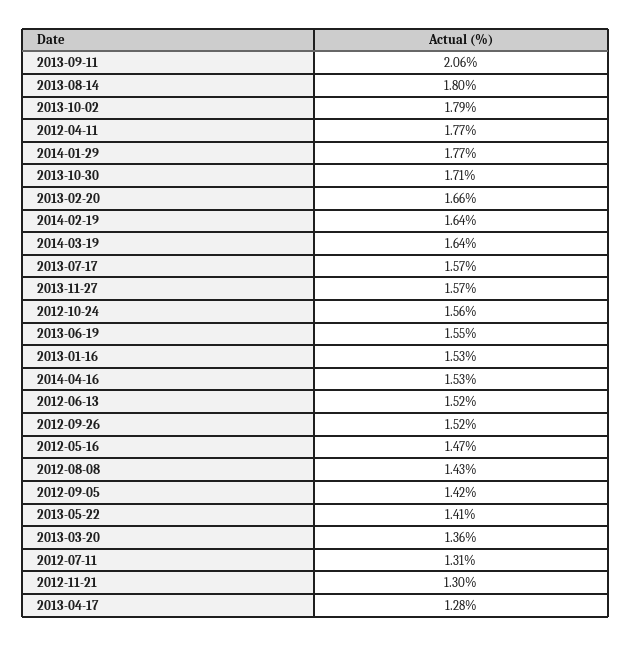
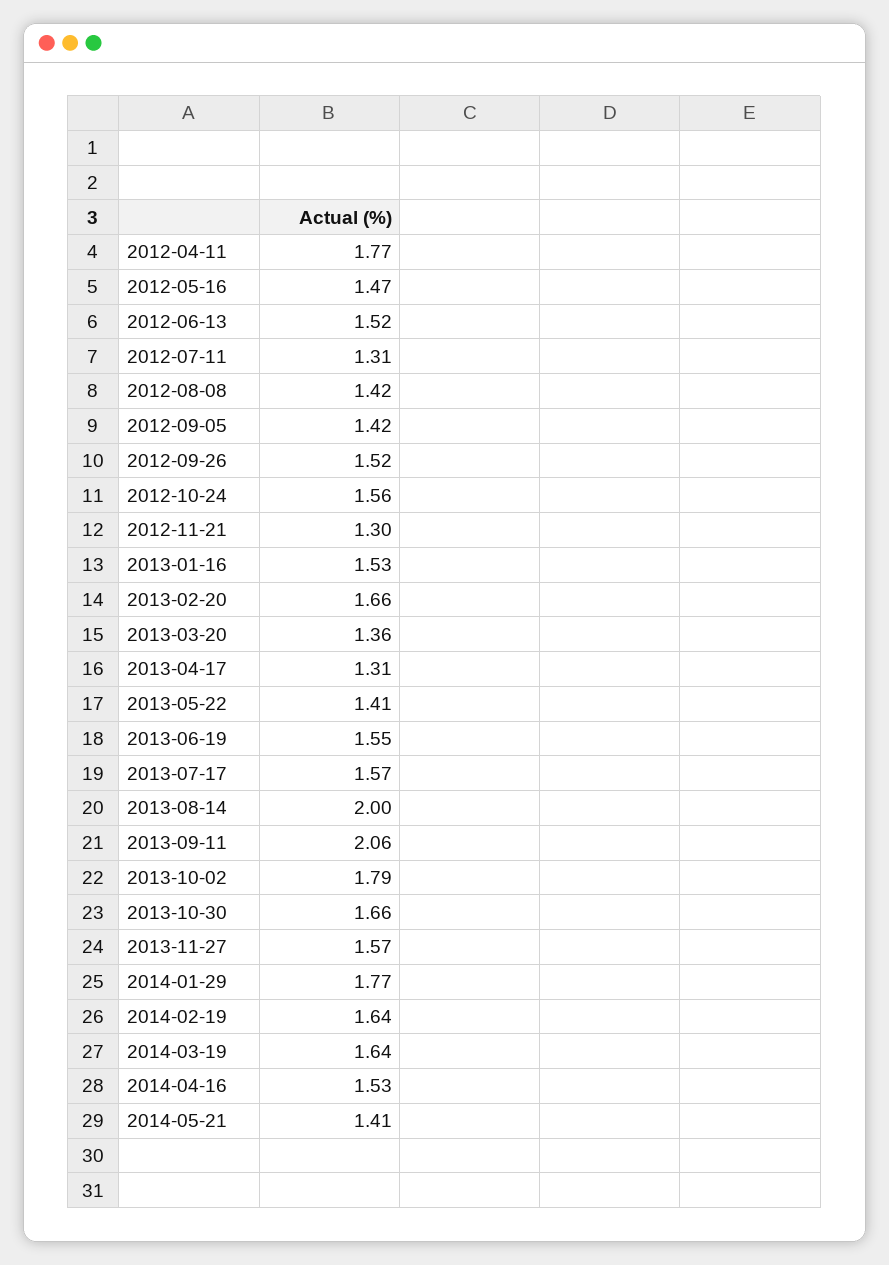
2013-08-14: 1.8 -> 2
2013-10-30: 1.71 -> 1.66
2012-08-08: 1.43 -> 1.42
2013-04-17: 1.28 -> 1.31
2014-05-21: none -> 1.41

